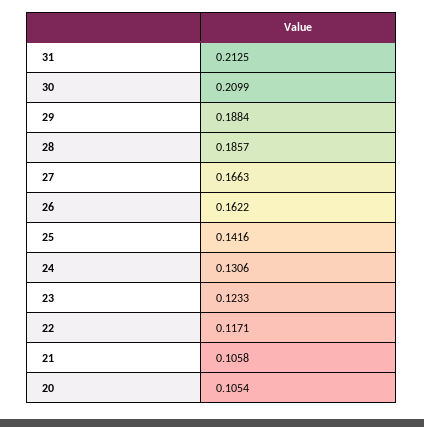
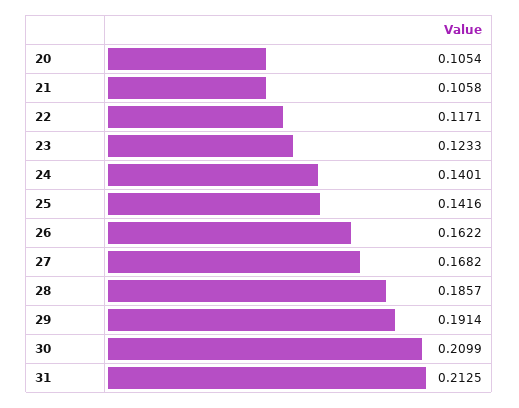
29: 0.1884 -> 0.1914
27: 0.1663 -> 0.1682
24: 0.1306 -> 0.1401

